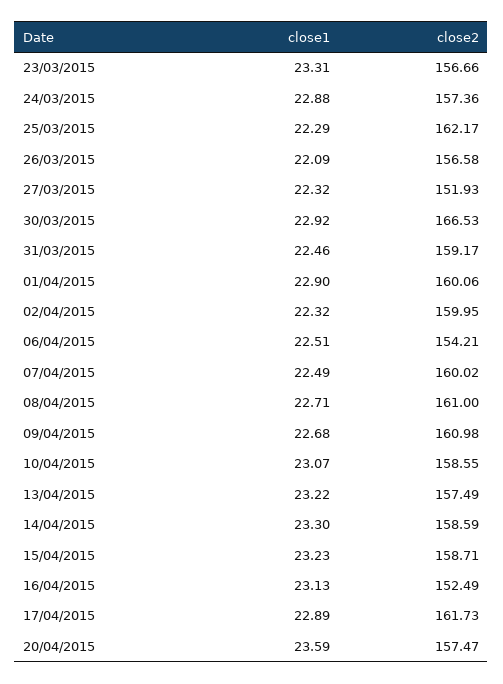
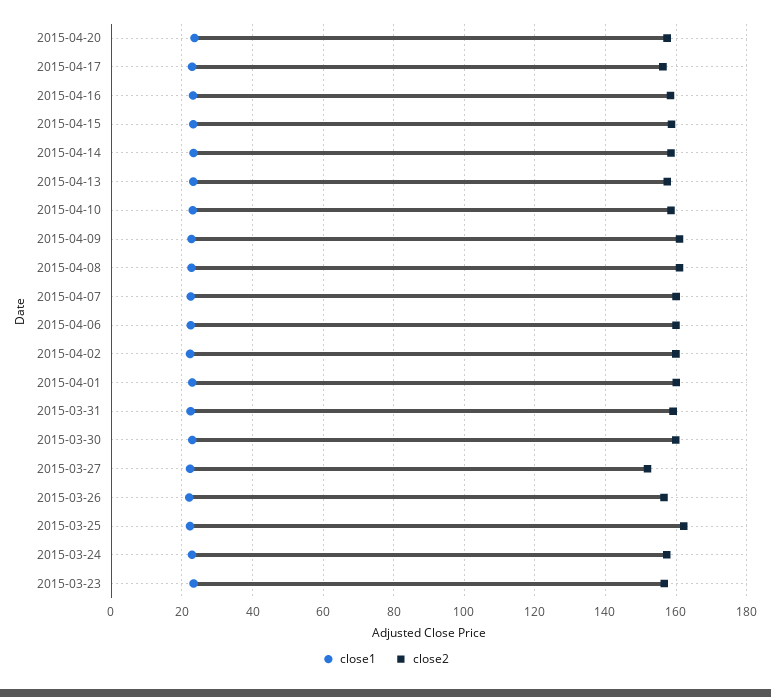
close2, 30/03/2015: 166.53 -> 160
close2, 06/04/2015: 154.21 -> 160
close2, 16/04/2015: 152.49 -> 158
close2, 17/04/2015: 161.73 -> 156

